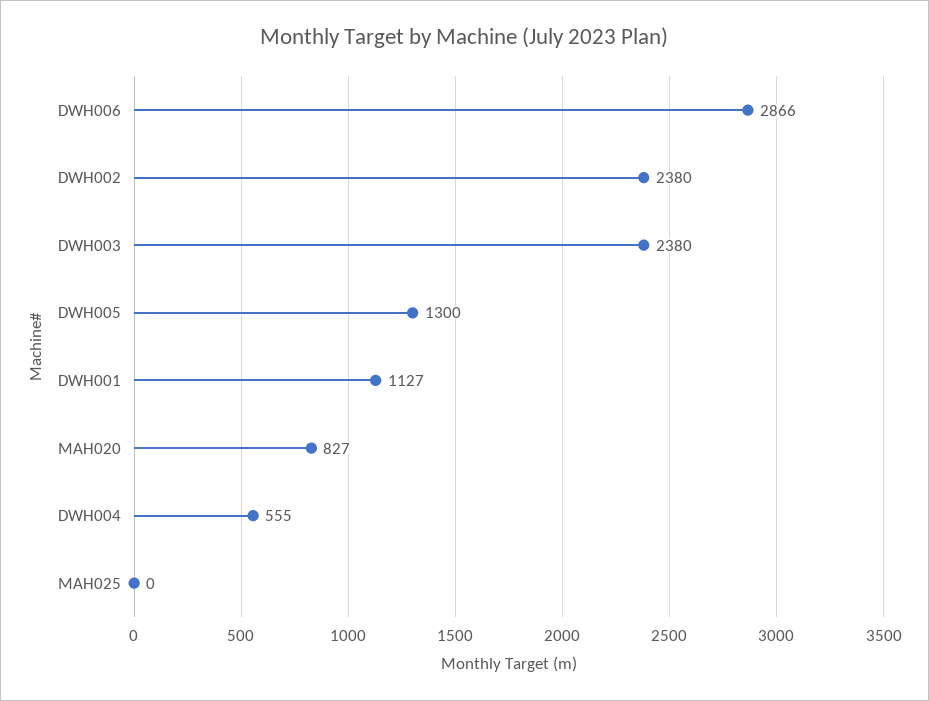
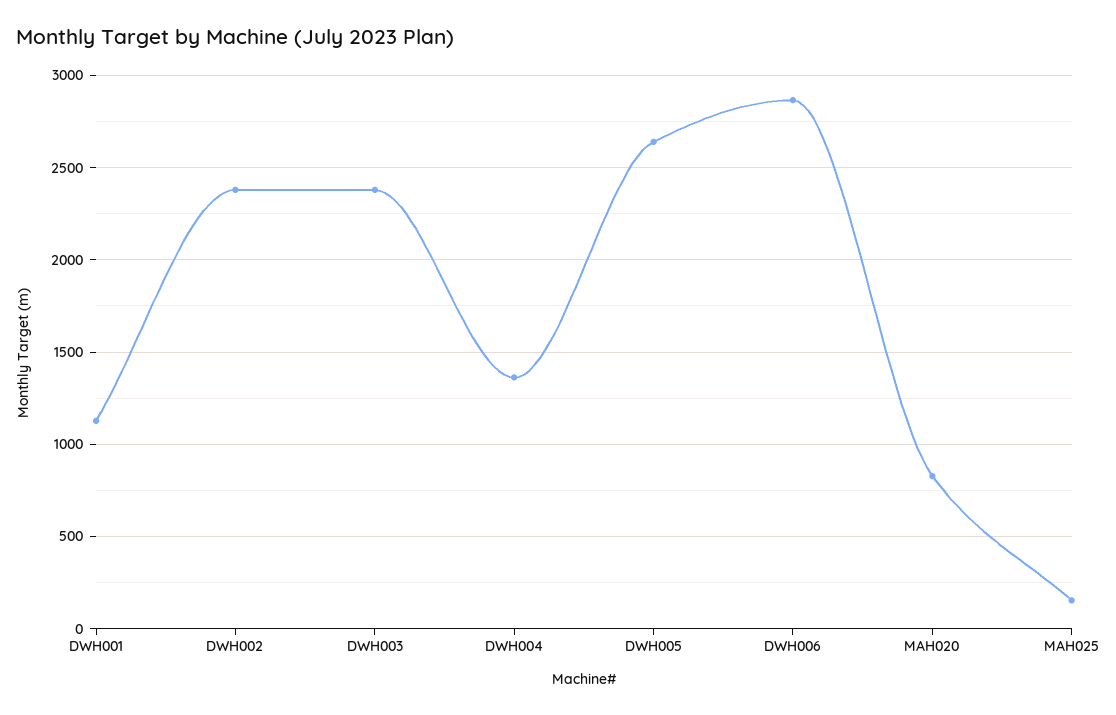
DWH005: 1300 -> 2650
DWH004: 555 -> 1350
MAH025: 0 -> 150

